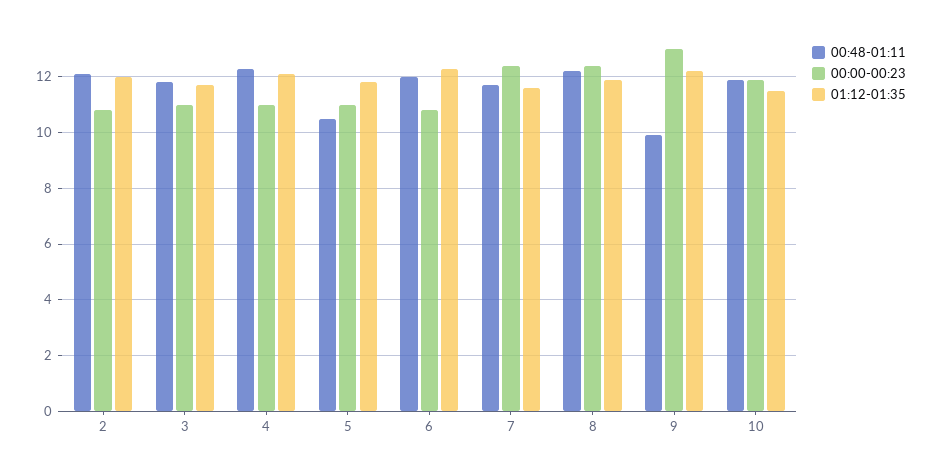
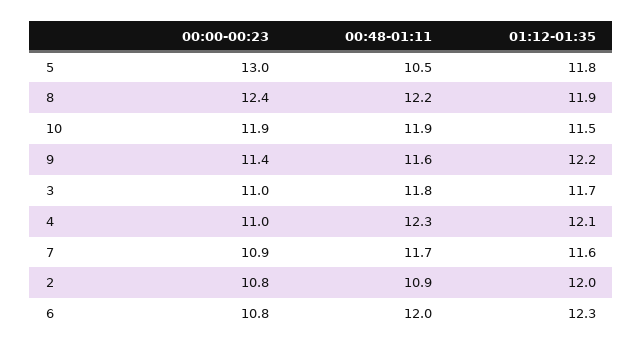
00:48-01:11, 2: 12 -> 10.9
00:00-00:23, 5: 11 -> 13
00:00-00:23, 7: 12.5 -> 10.9
00:48-01:11, 9: 10 -> 11.6
00:00-00:23, 9: 13 -> 11.4

